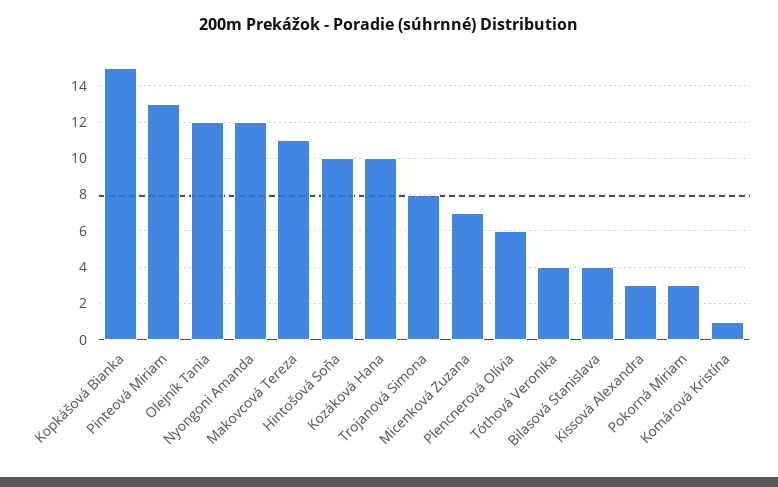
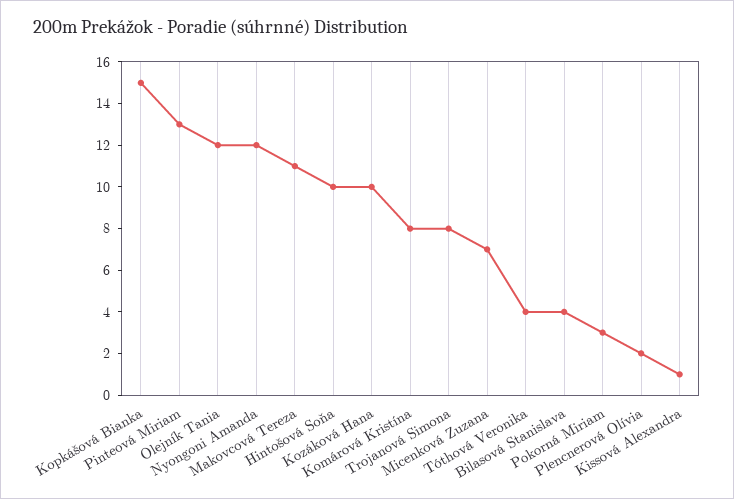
Plencnerová Olívia: 6 -> 2
Kissová Alexandra: 3 -> 1
Komárová Kristína: 1 -> 8

